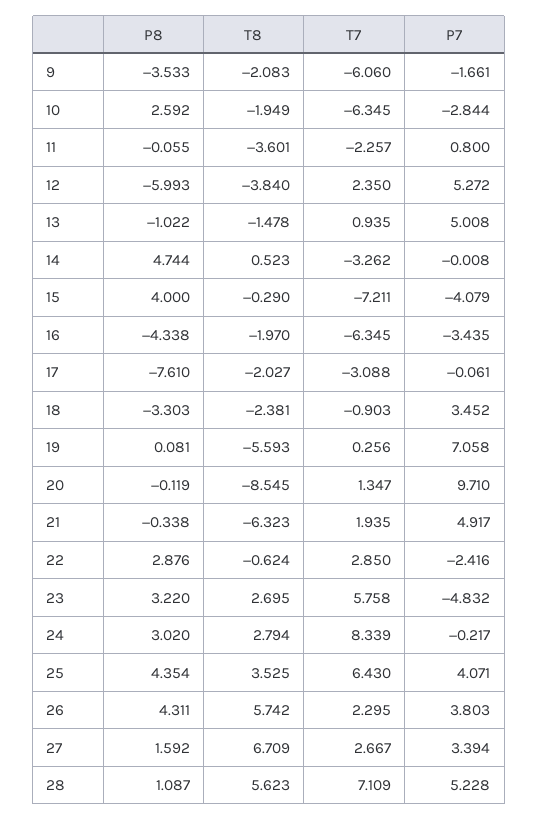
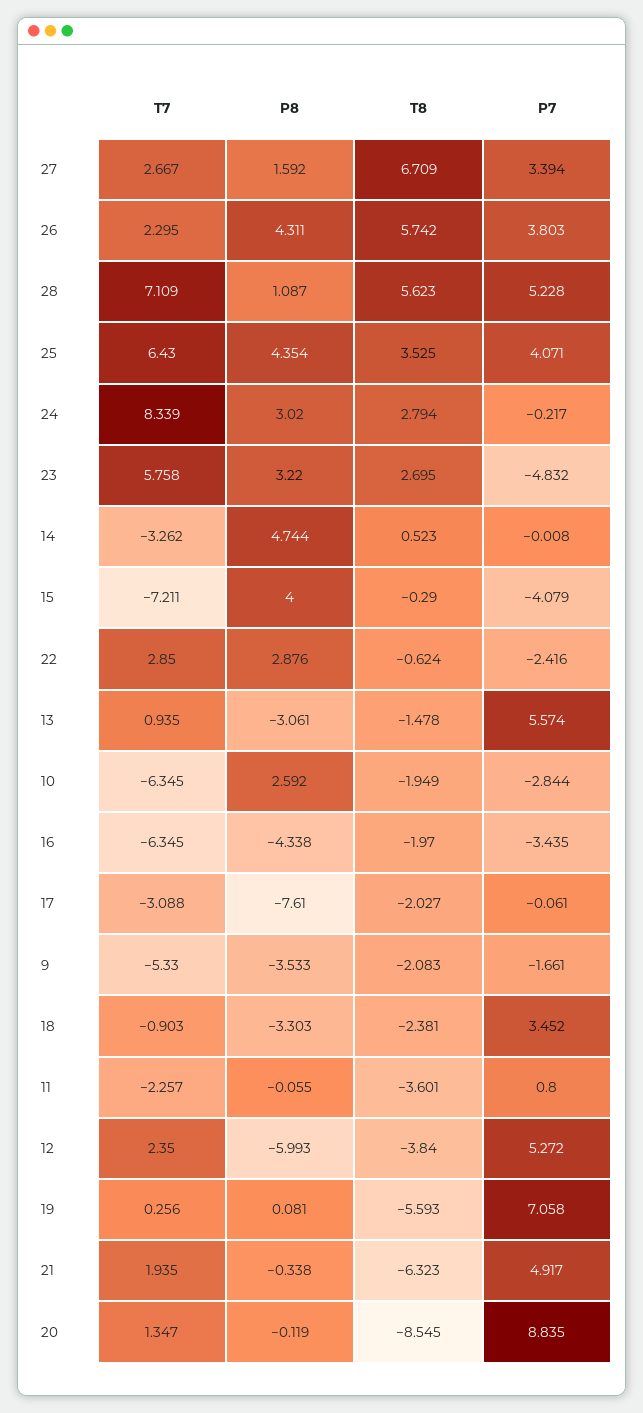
T7, 9: -6.06 -> -5.33
P8, 13: -1.022 -> -3.061
P7, 13: 5.008 -> 5.574
P7, 20: 9.71 -> 8.835

